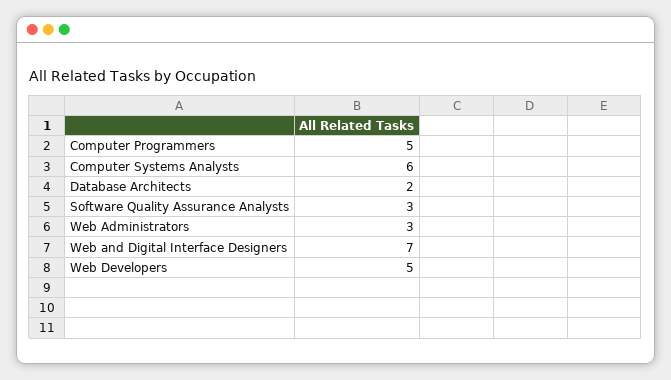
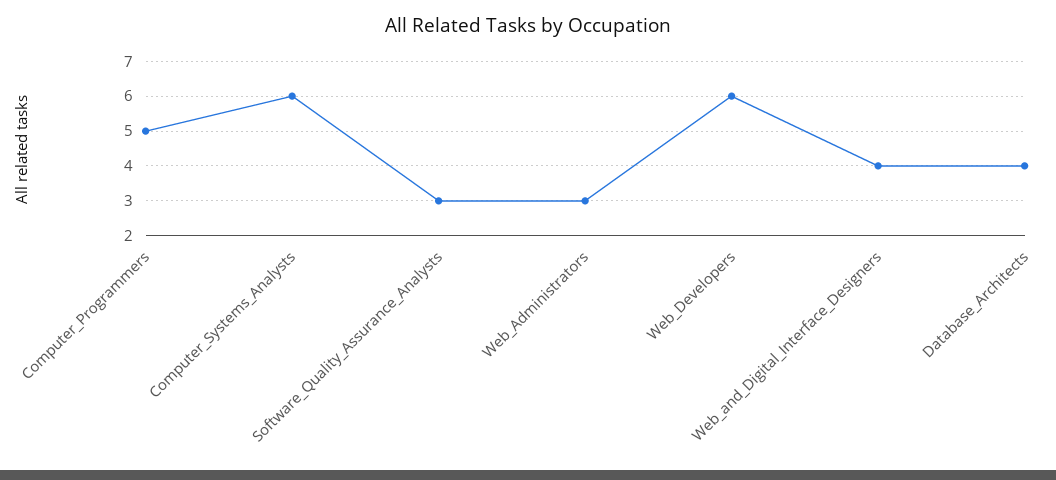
Database Architects: 2 -> 4
Web and Digital Interface Designers: 7 -> 4
Web Developers: 5 -> 6

